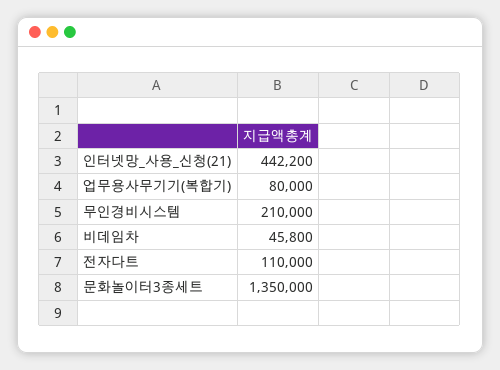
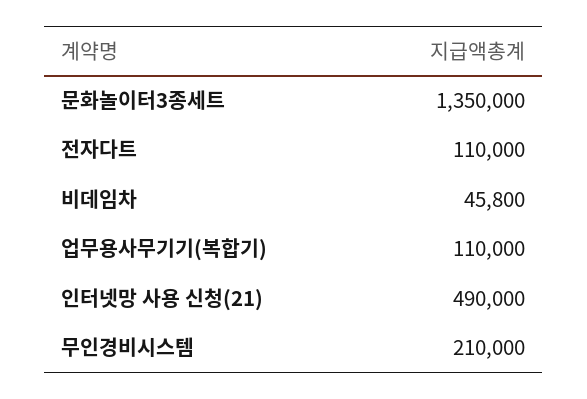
인터넷망_사용_신청(21): 442200 -> 490000
업무용사무기기(복합기): 80000 -> 110000

